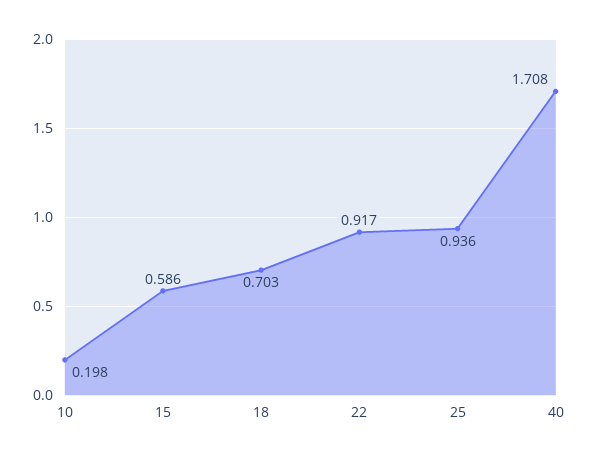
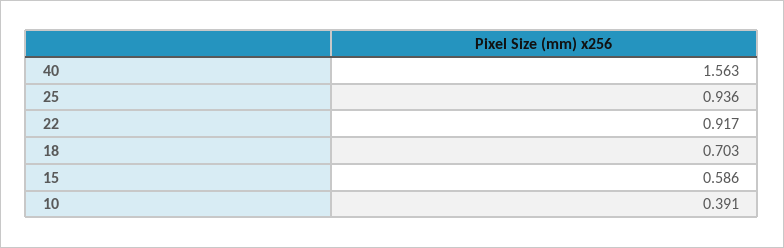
10: 0.198 -> 0.391
40: 1.708 -> 1.563

